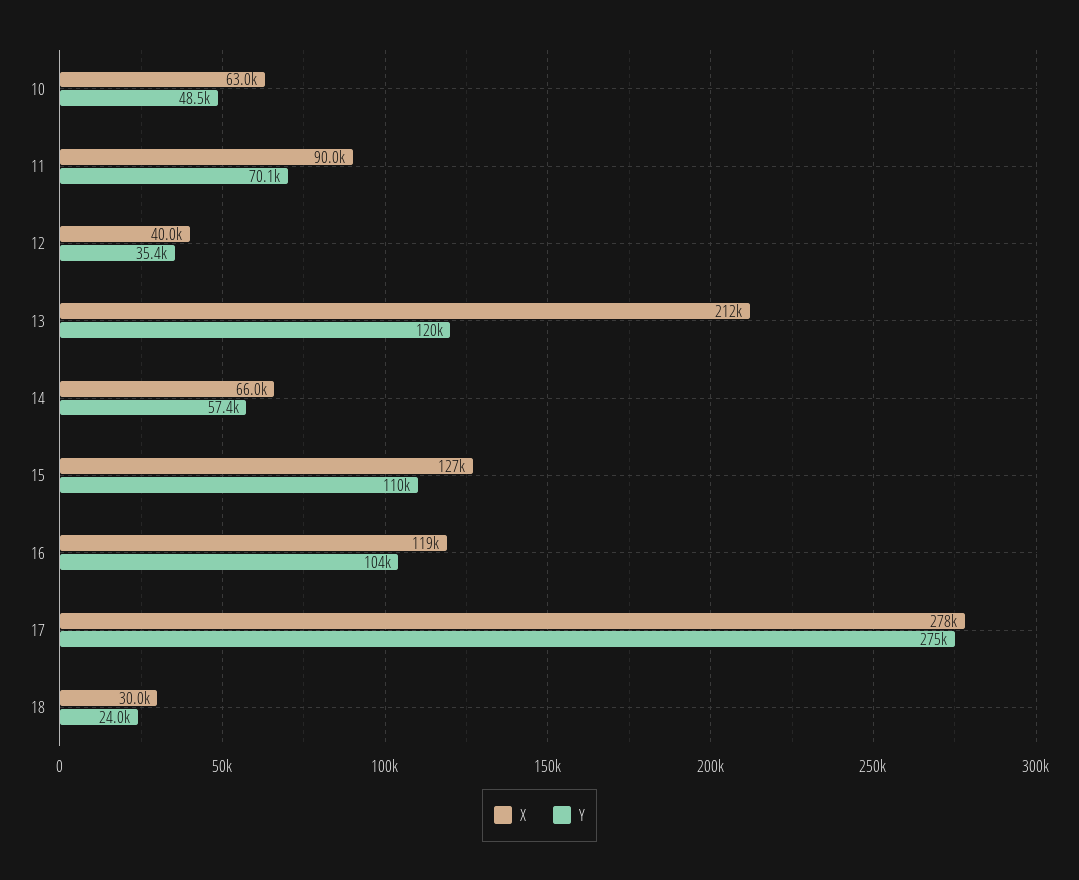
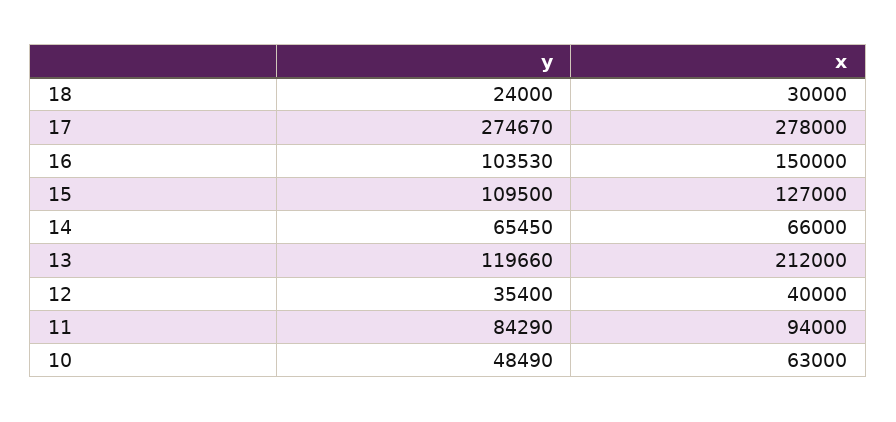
X, 11: 90000 -> 94000
Y, 11: 70100 -> 84290
Y, 14: 57400 -> 65450
X, 16: 119000 -> 150000

